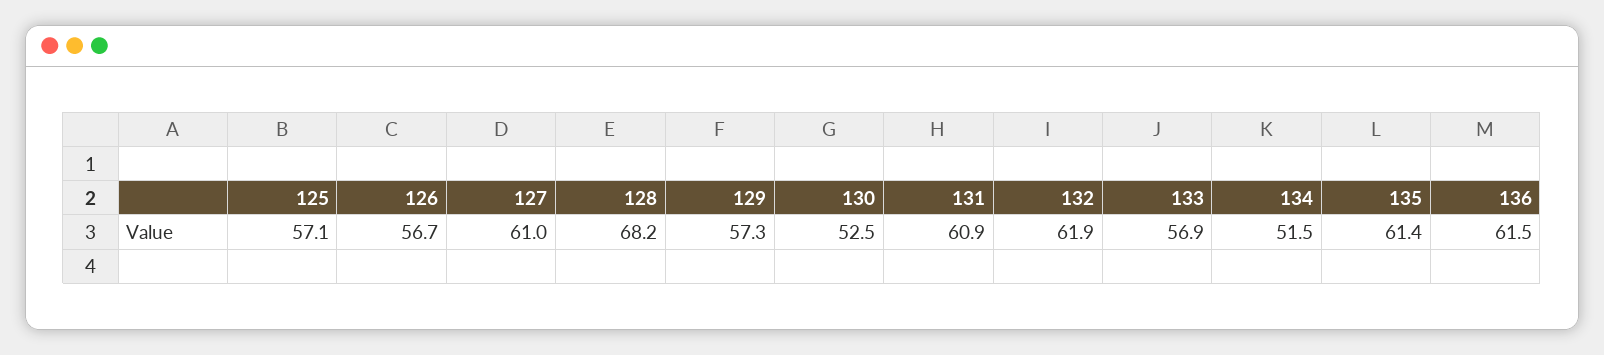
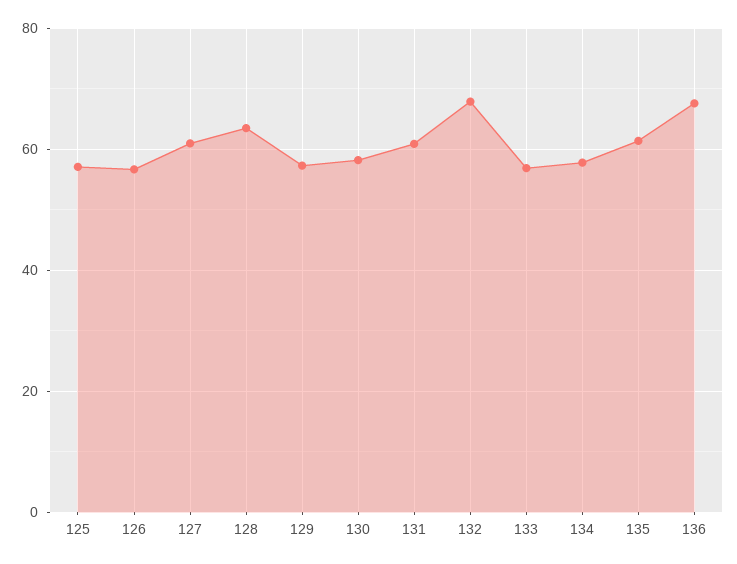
128: 68.2 -> 64
130: 52.5 -> 58
132: 61.9 -> 68
134: 51.5 -> 58
136: 61.5 -> 68

